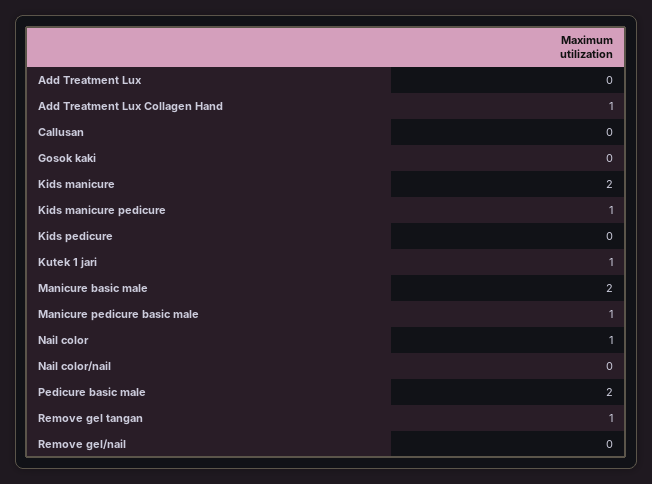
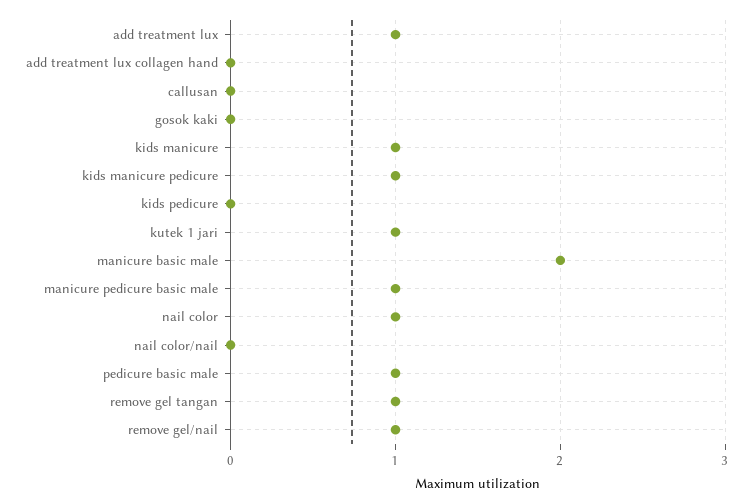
Add Treatment Lux: 0 -> 1
Add Treatment Lux Collagen Hand: 1 -> 0
Kids manicure: 2 -> 1
Pedicure basic male: 2 -> 1
Remove gel/nail: 0 -> 1

